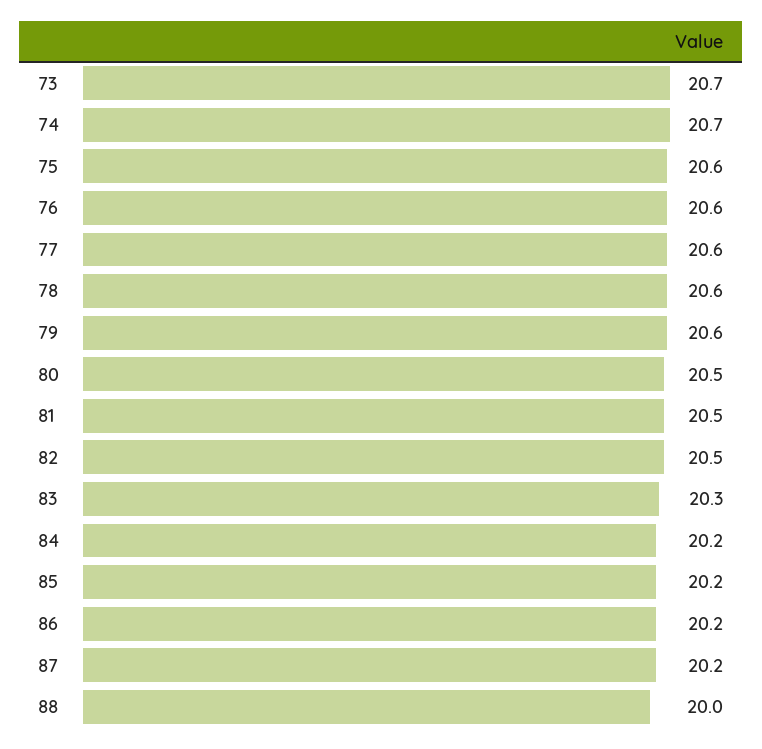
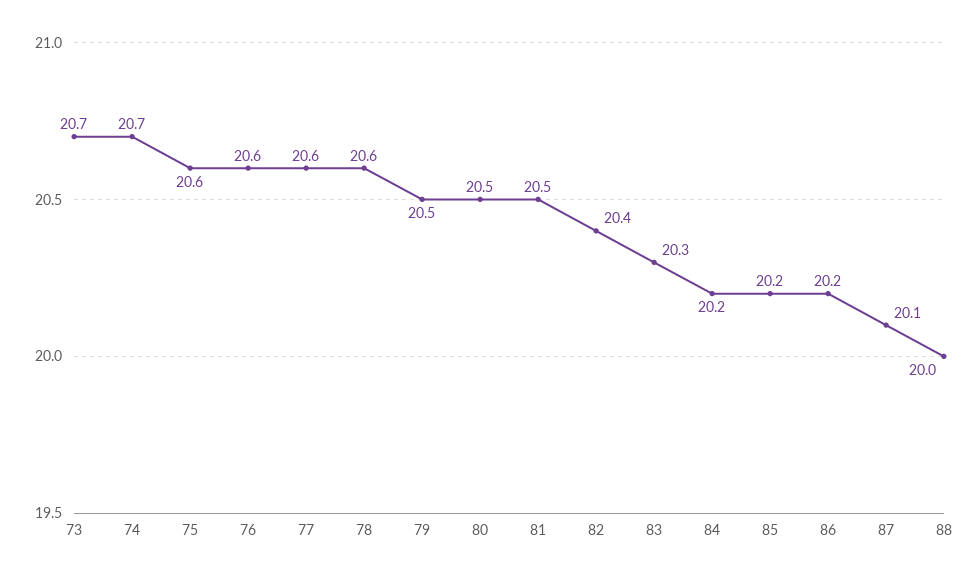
79: 20.6 -> 20.5
82: 20.5 -> 20.4
87: 20.2 -> 20.1

